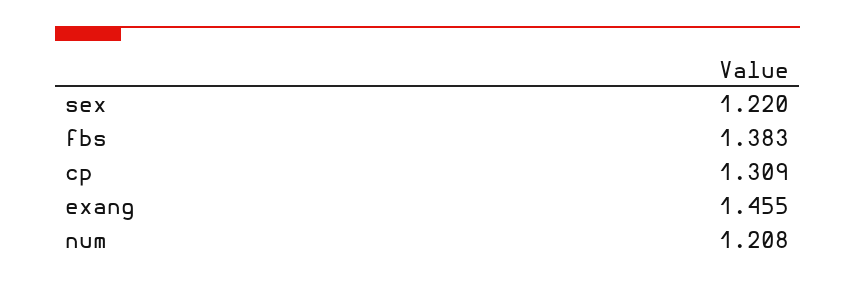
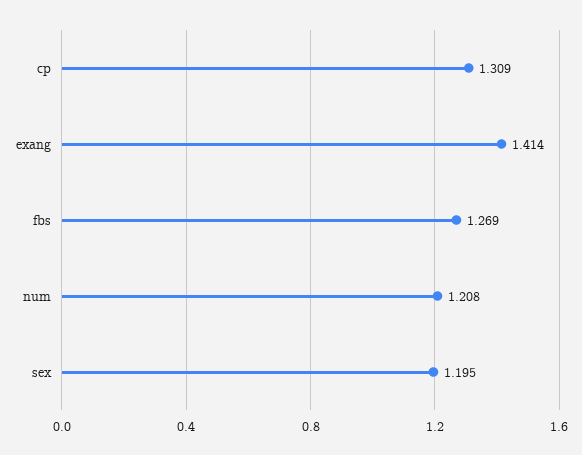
sex: 1.22 -> 1.195
fbs: 1.383 -> 1.269
exang: 1.455 -> 1.414

